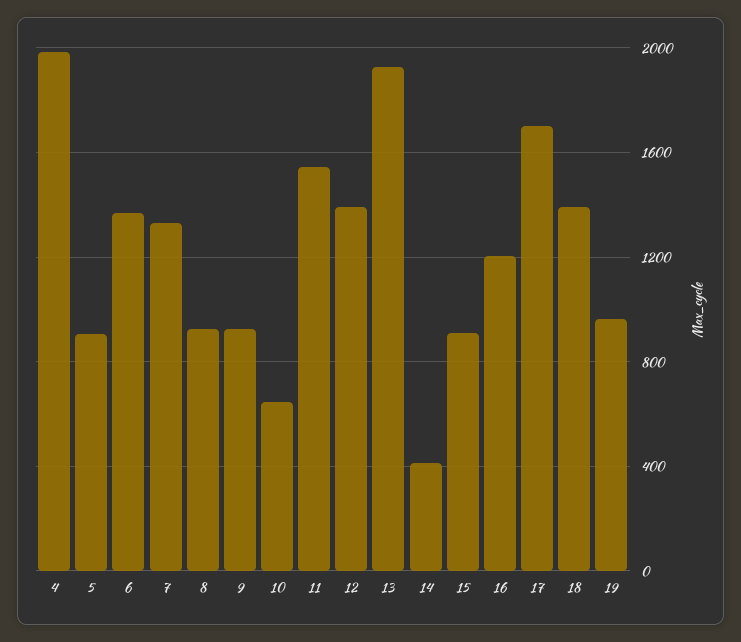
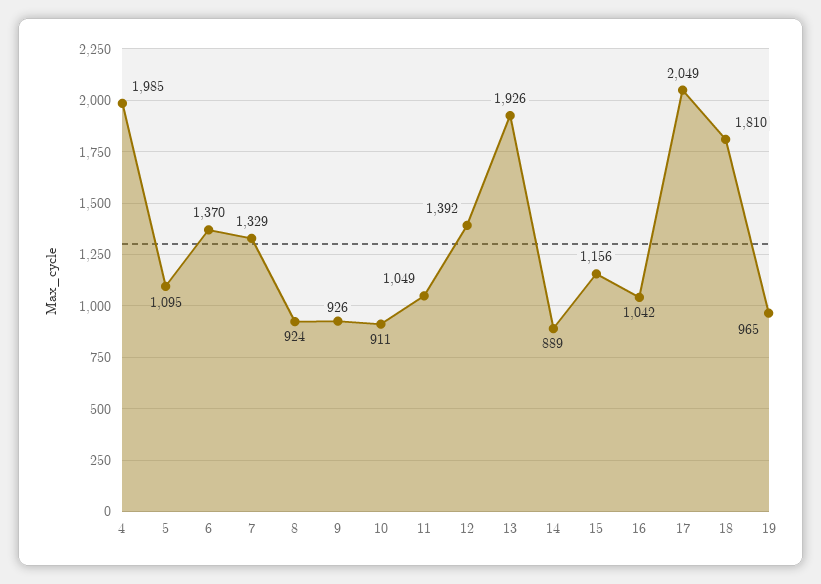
5: 900 -> 1095
10: 650 -> 911
11: 1550 -> 1049
14: 400 -> 889
15: 900 -> 1156
16: 1200 -> 1042
17: 1700 -> 2049
18: 1400 -> 1810

